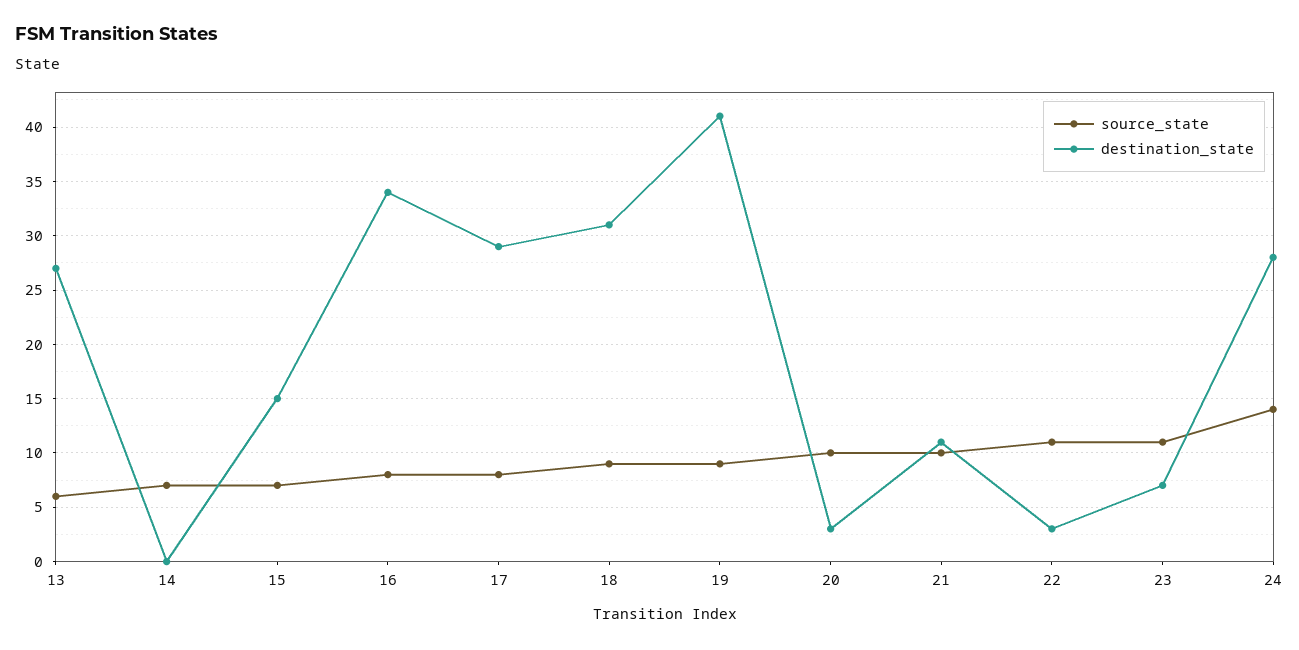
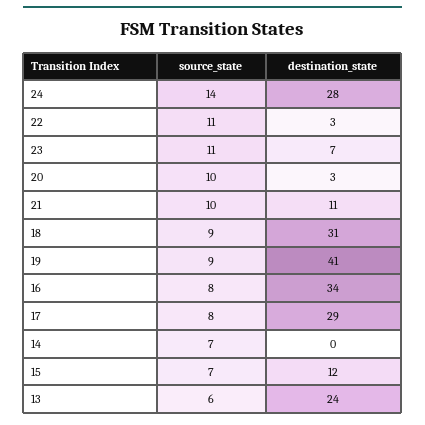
destination_state, 13: 27 -> 24
destination_state, 15: 15 -> 12

